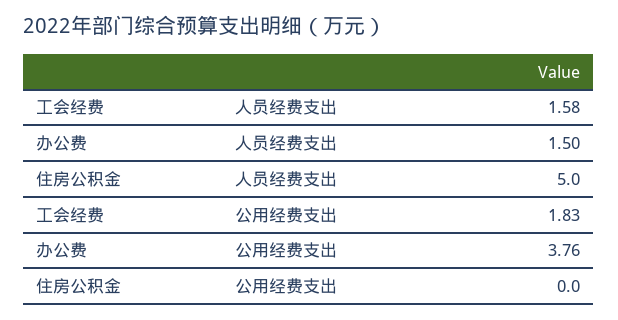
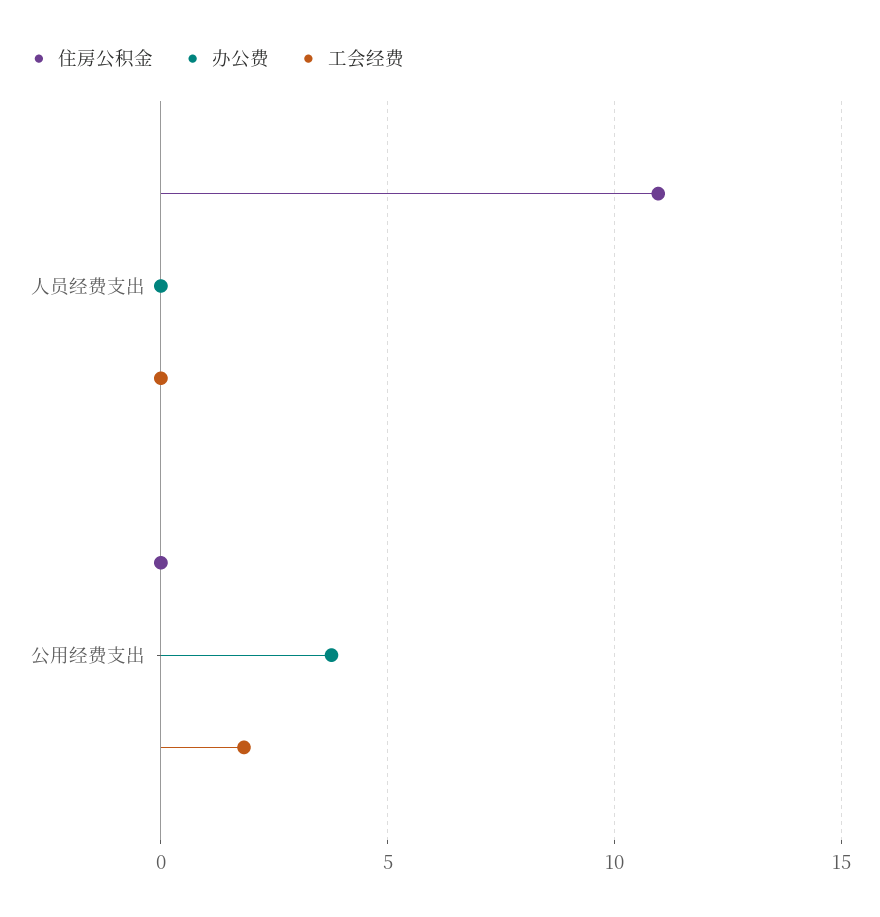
工会经费, 人员经费支出: 1.58 -> 0
办公费, 人员经费支出: 1.5 -> 0
住房公积金, 人员经费支出: 5 -> 11

